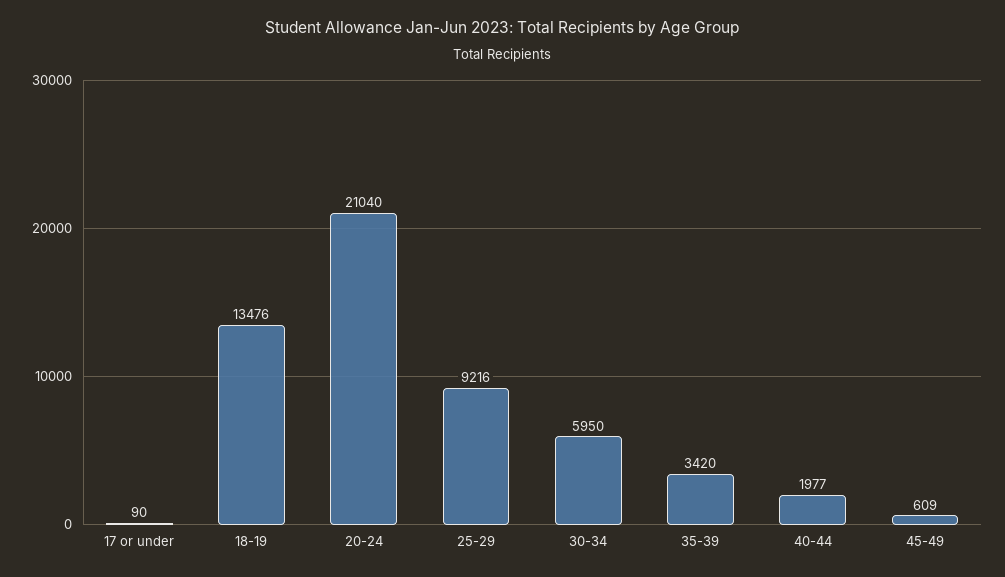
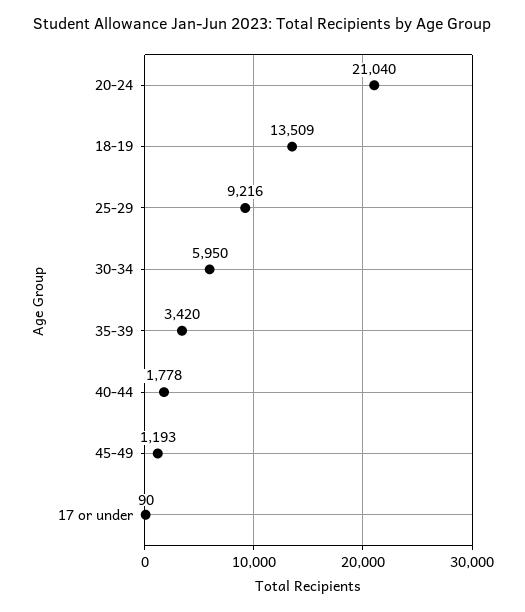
18-19: 13476 -> 13509
40-44: 1977 -> 1778
45-49: 609 -> 1193

